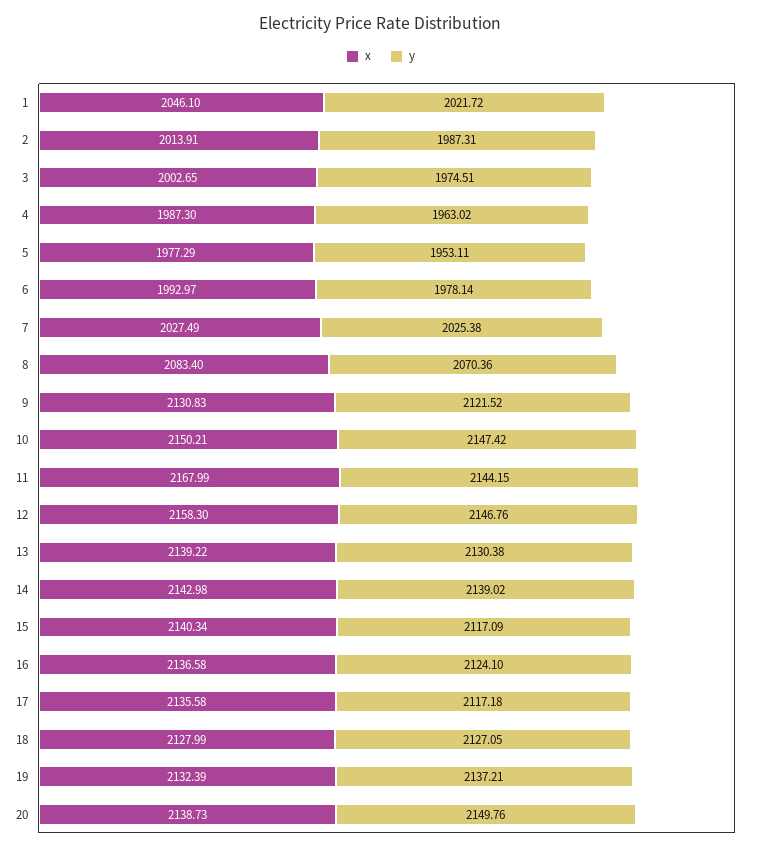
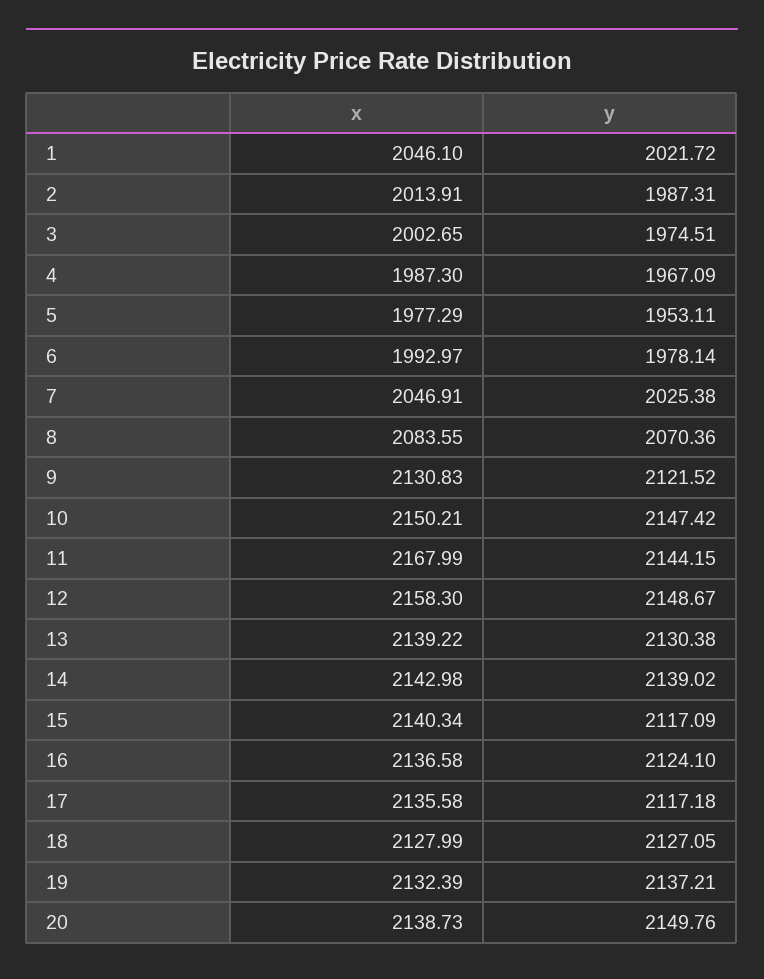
y, 4: 1963.02 -> 1967.09
x, 7: 2027.49 -> 2046.91
x, 8: 2083.4 -> 2083.55
y, 12: 2146.76 -> 2148.67

